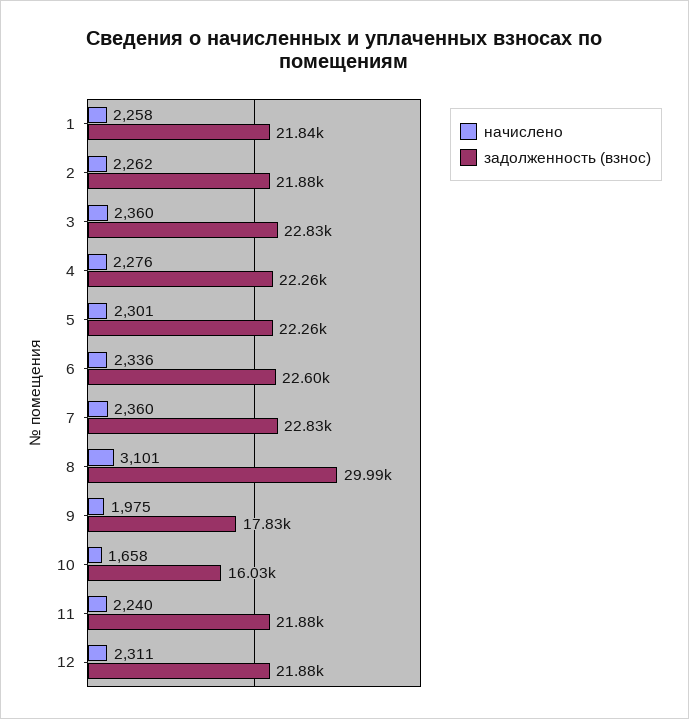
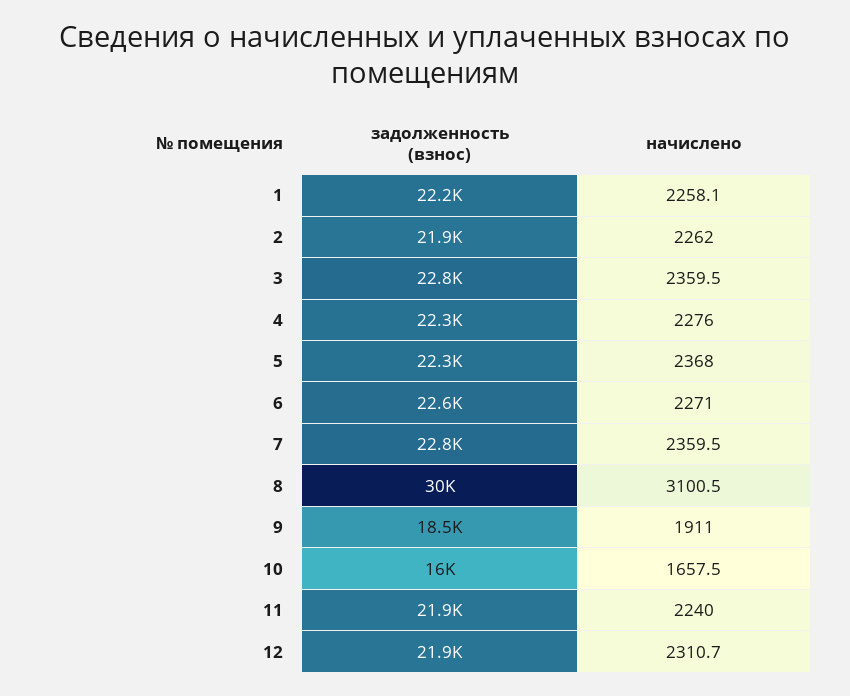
задолженность (взнос), 1: 21840 -> 22200
начислено, 5: 2301 -> 2368
начислено, 6: 2336 -> 2271
начислено, 9: 1975 -> 1911
задолженность (взнос), 9: 17830 -> 18500

